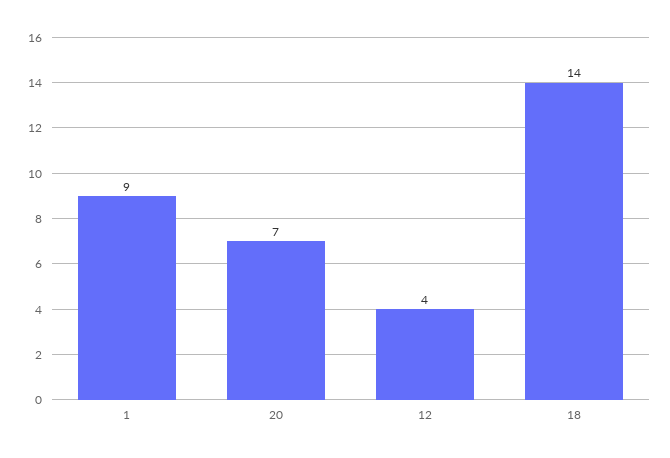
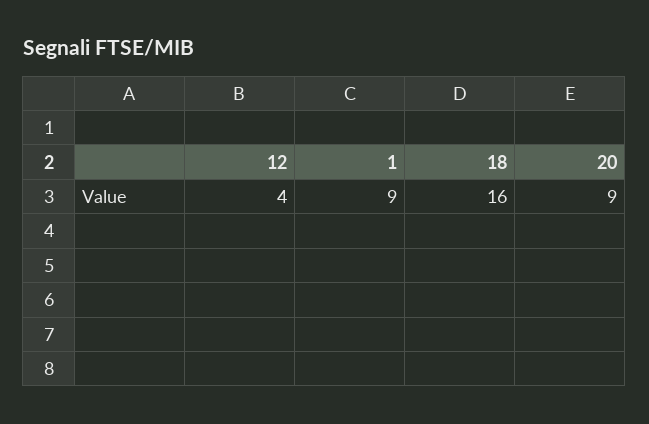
20: 7 -> 9
18: 14 -> 16

